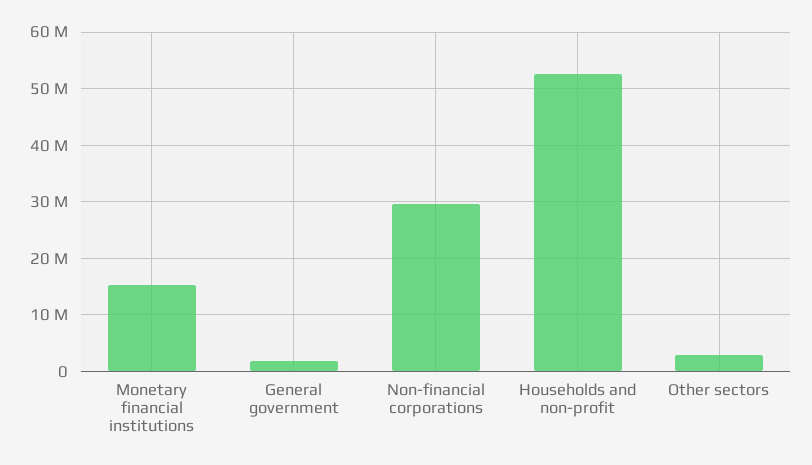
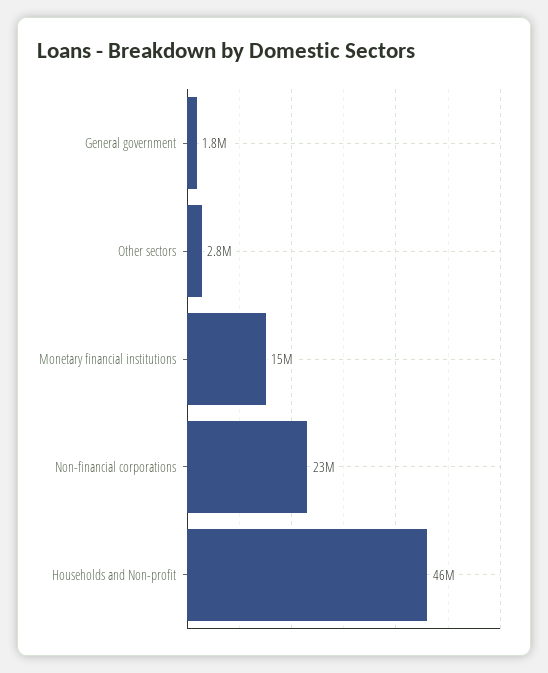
Non-financial corporations: 30000000 -> 23000000
Households and non-profit: 52000000 -> 46000000

